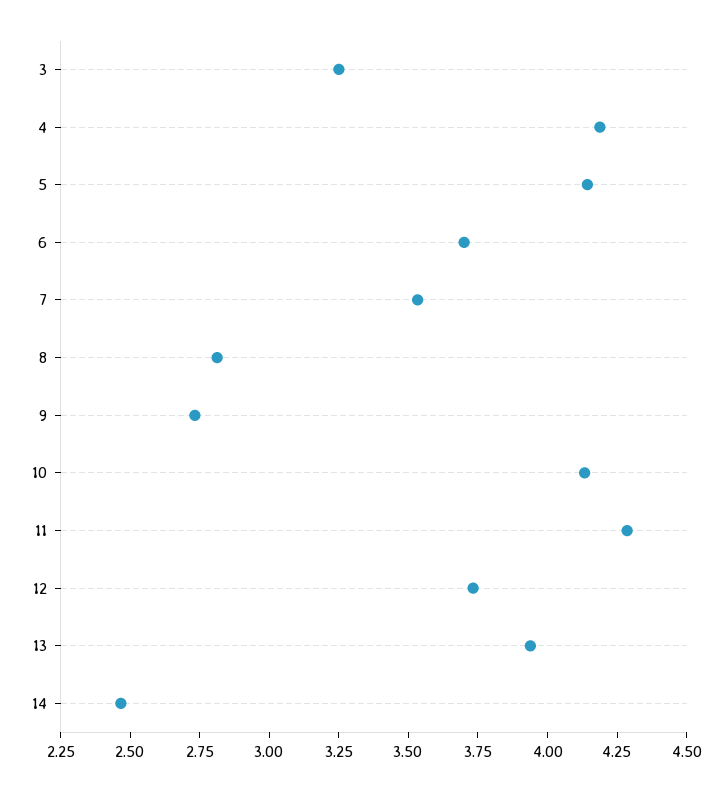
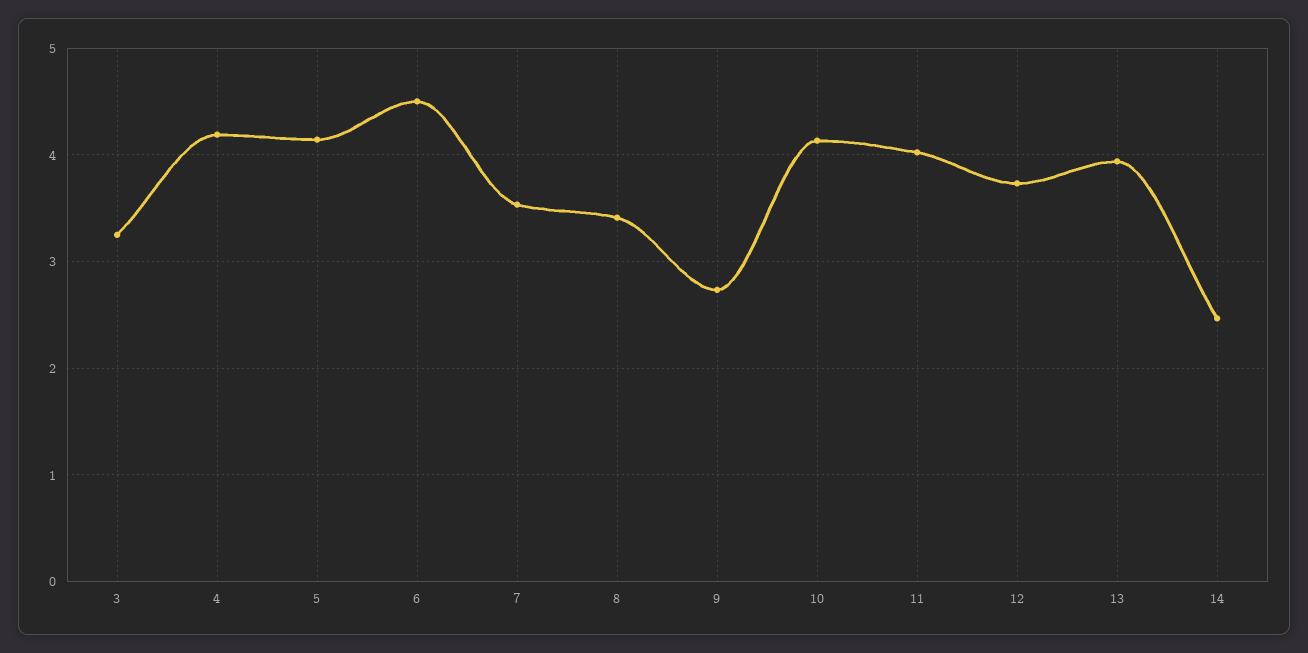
6: 3.7 -> 4.5
8: 2.8 -> 3.4
11: 4.3 -> 4

